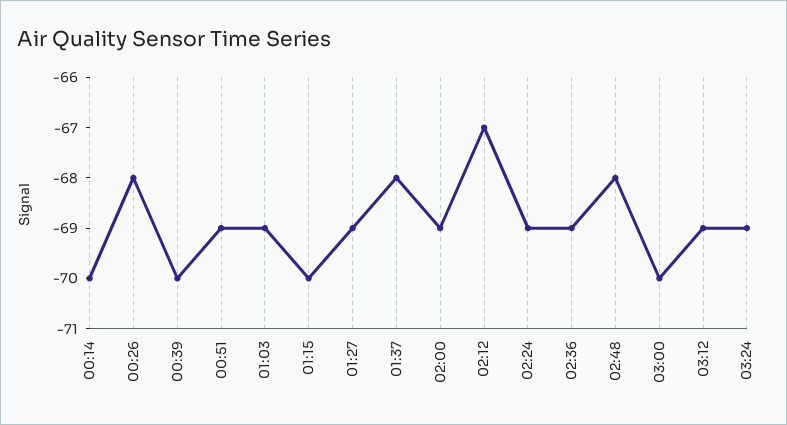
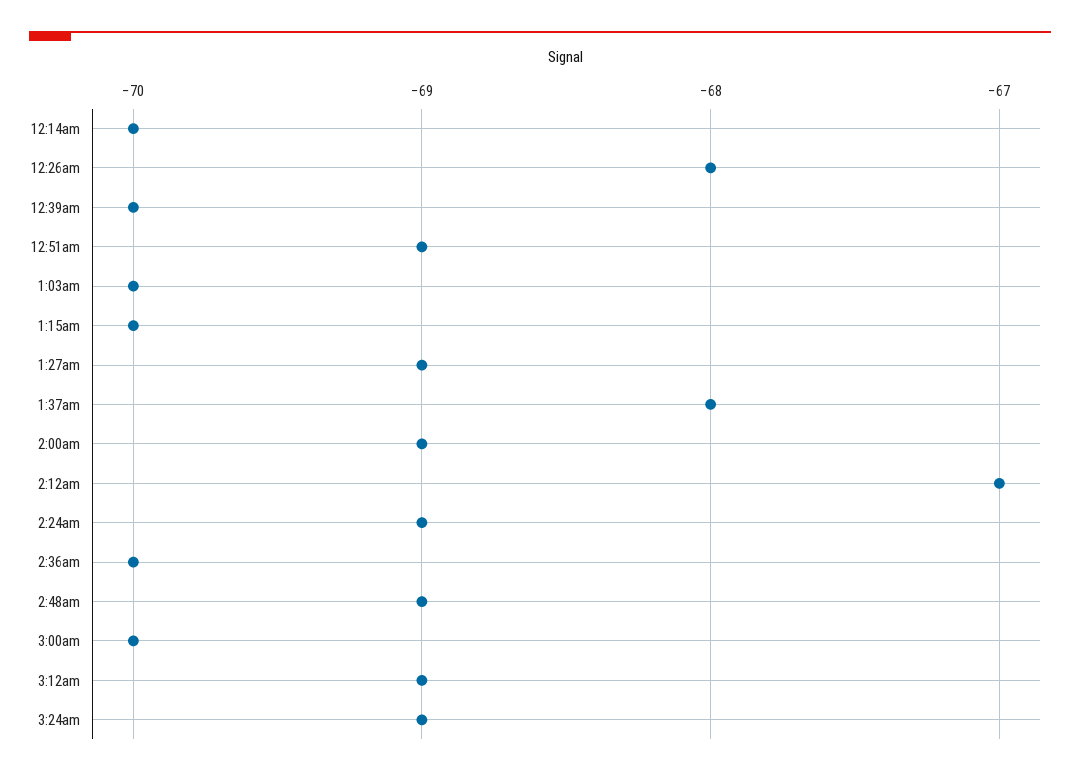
01:03: -69 -> -70
02:36: -69 -> -70
02:48: -68 -> -69

